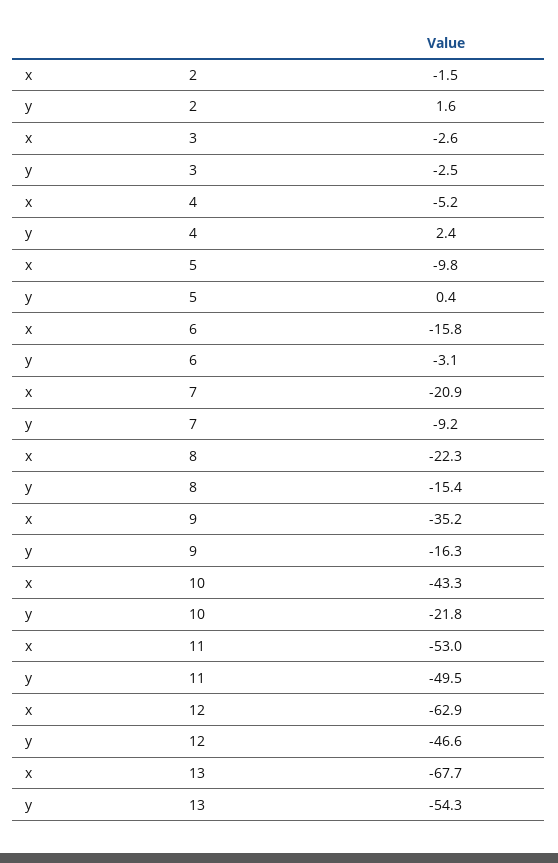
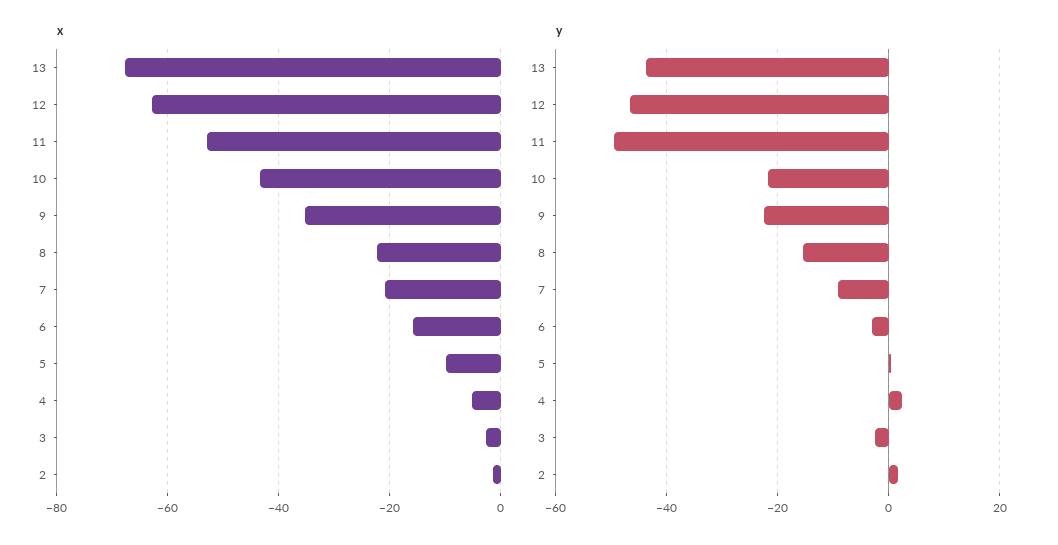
y, 9: -16.3 -> -22
y, 13: -54.3 -> -44

